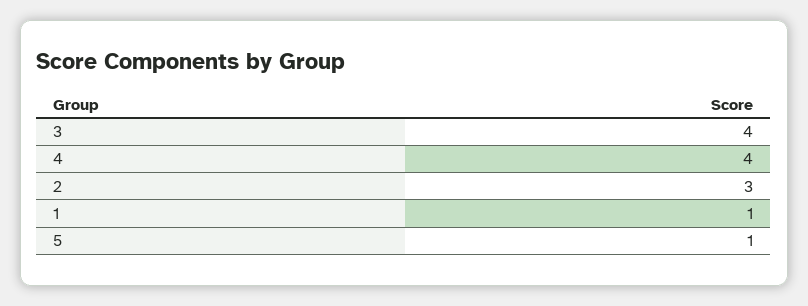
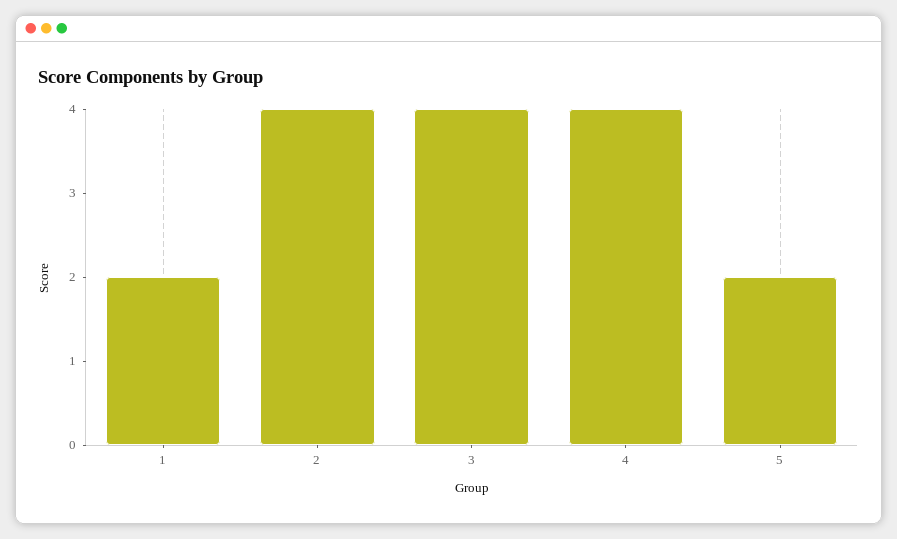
2: 3 -> 4
1: 1 -> 2
5: 1 -> 2

